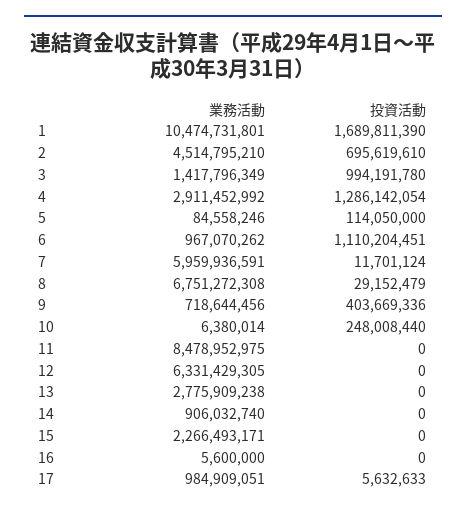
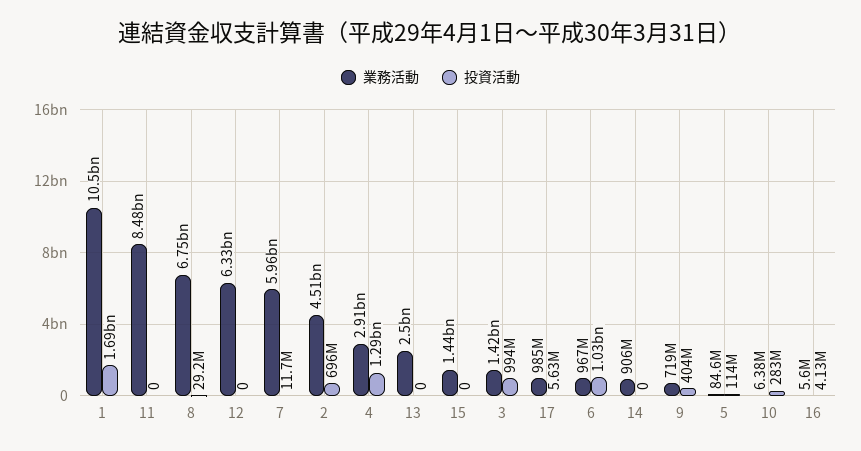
投資活動, 6: 1110204451 -> 1030000000
投資活動, 10: 248008440 -> 283000000
業務活動, 13: 2775909238 -> 2500000000
業務活動, 15: 2266493171 -> 1440000000
投資活動, 16: 0 -> 4130000

